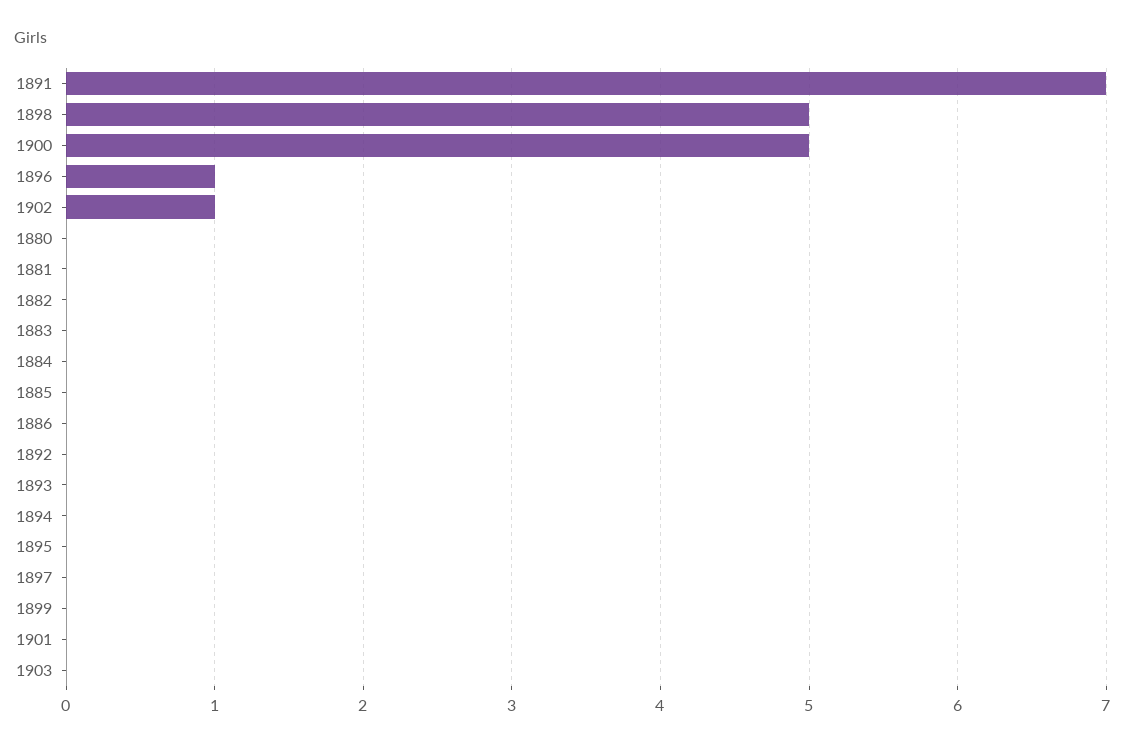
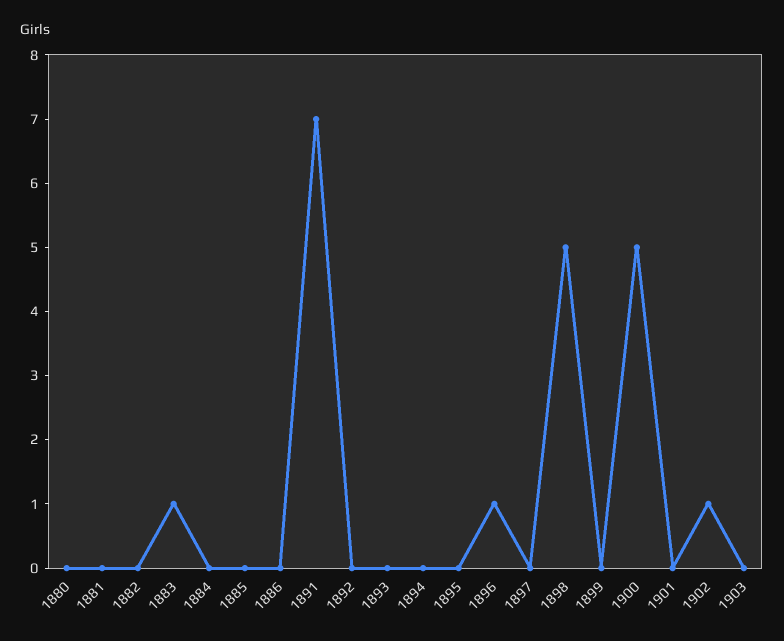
1883: 0 -> 1

